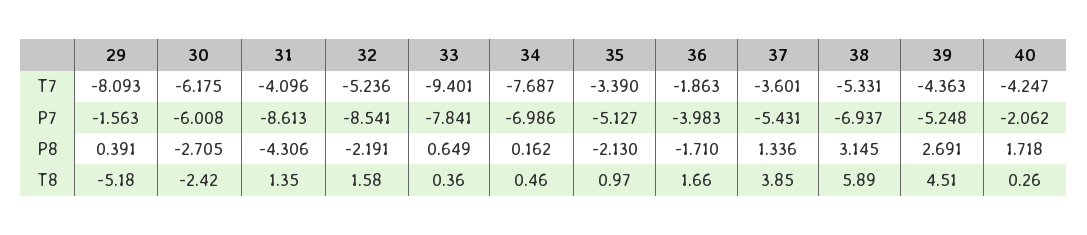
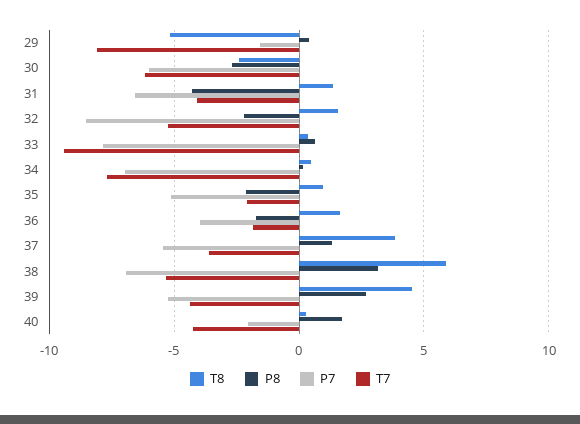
T7, 35: -3.39 -> -2
P7, 31: -8.613 -> -6.5

